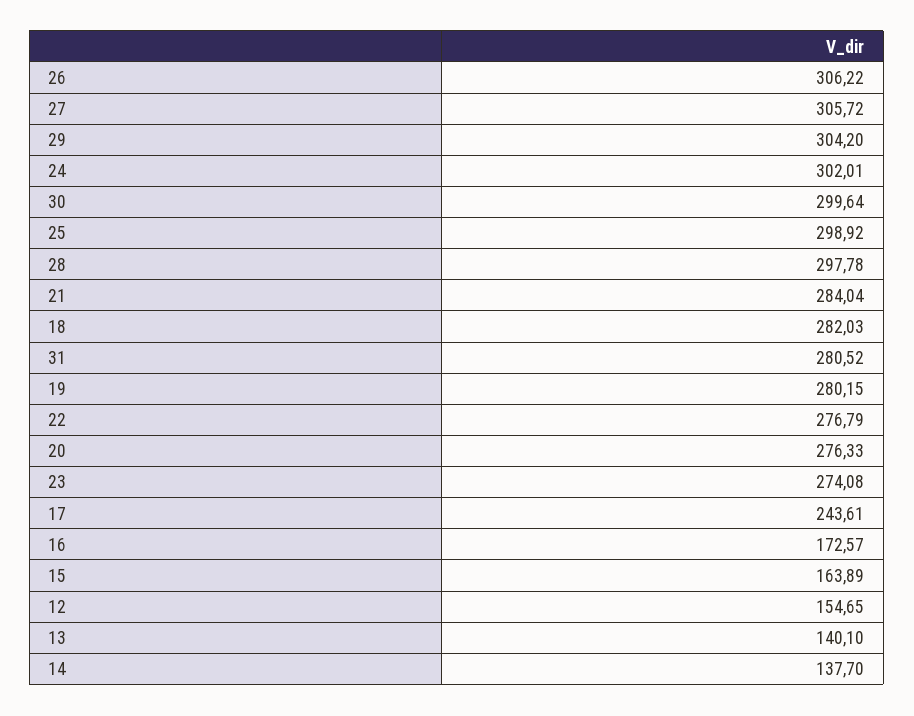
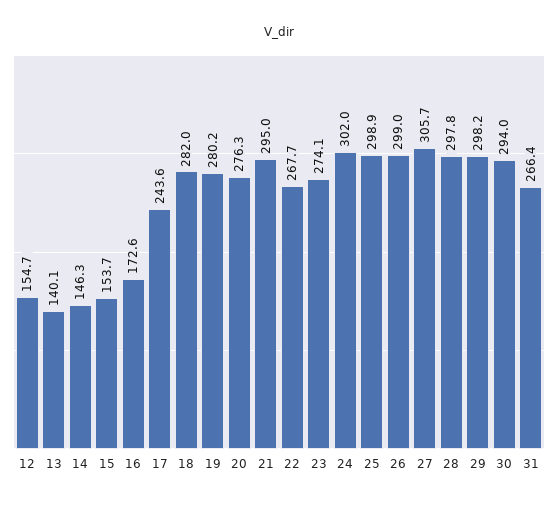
26: 306.22 -> 299
29: 304.2 -> 298.2
30: 299.64 -> 294
21: 284.04 -> 295
31: 280.52 -> 266.4
22: 276.79 -> 267.7
15: 163.89 -> 153.7
14: 137.7 -> 146.3

